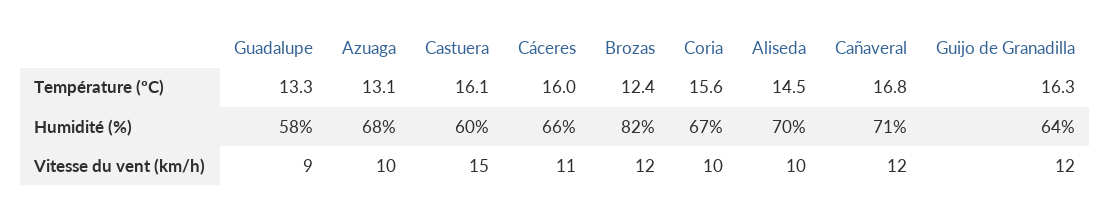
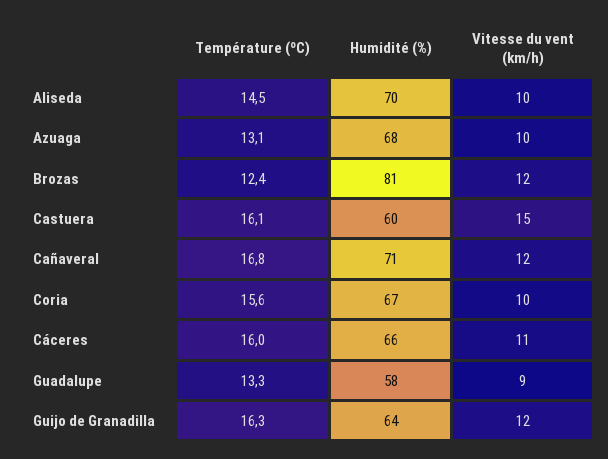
Brozas, Humidité (%): 82 -> 81

